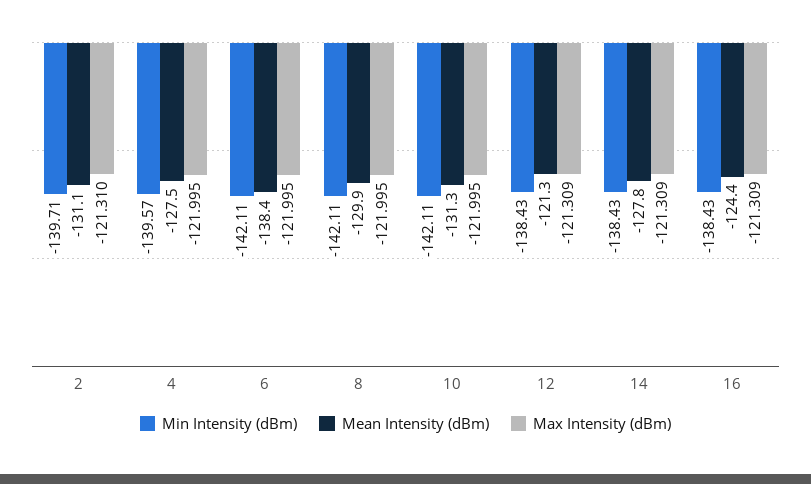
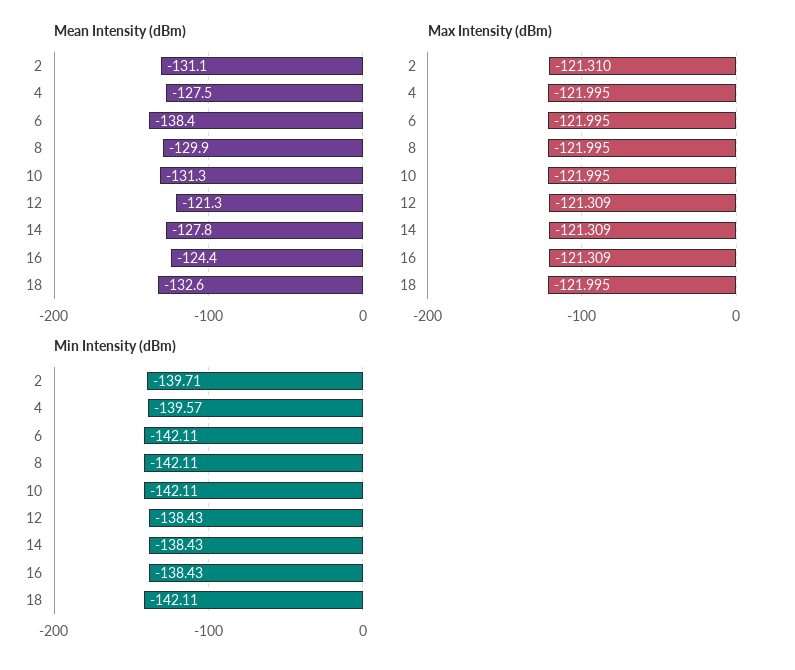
Mean Intensity (dBm), 18: none -> -132.6
Max Intensity (dBm), 18: none -> -121.995
Min Intensity (dBm), 18: none -> -142.11

